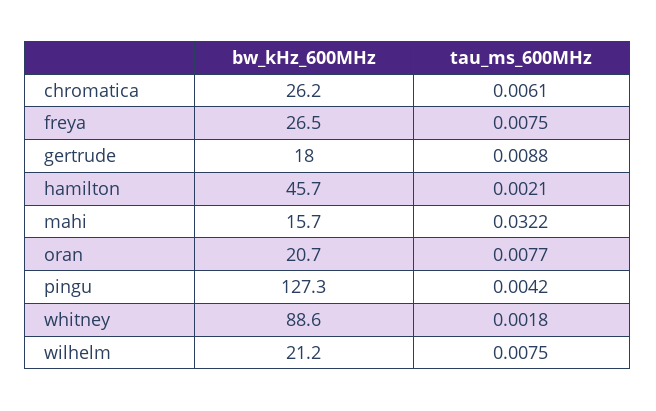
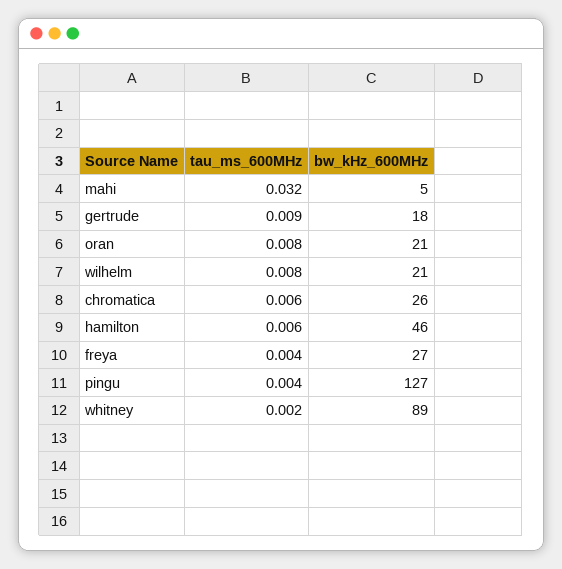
tau_ms_600MHz, freya: 0.0075 -> 0.004
tau_ms_600MHz, hamilton: 0.0021 -> 0.006
bw_kHz_600MHz, mahi: 15.7 -> 5

